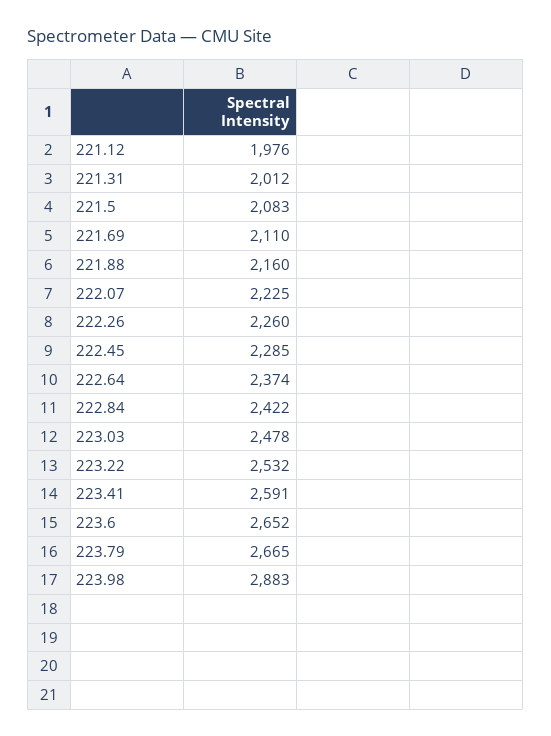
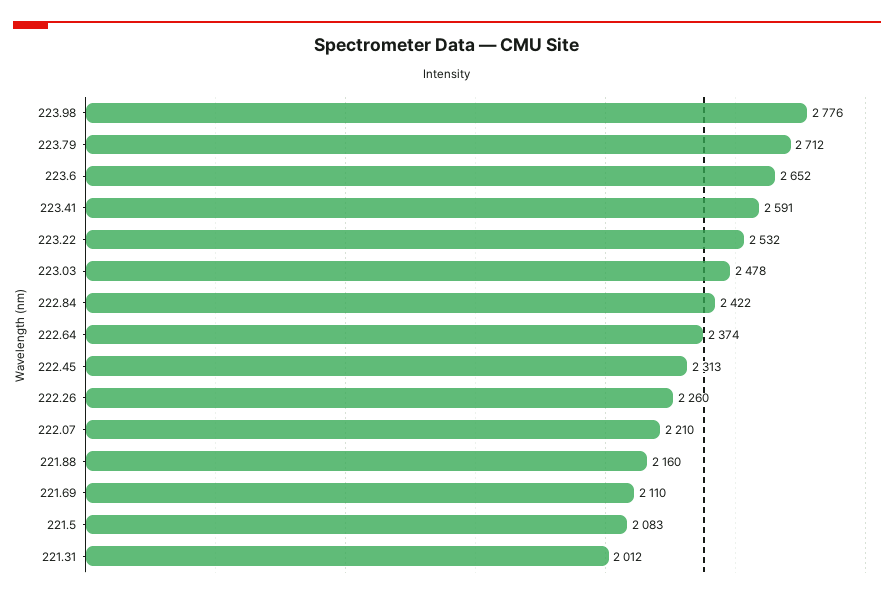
221.12: 1976 -> none
222.07: 2225 -> 2210
222.45: 2285 -> 2313
223.79: 2665 -> 2712
223.98: 2883 -> 2776

